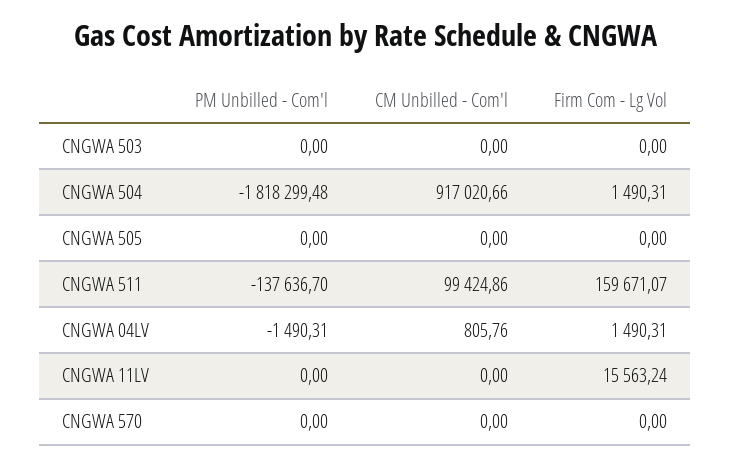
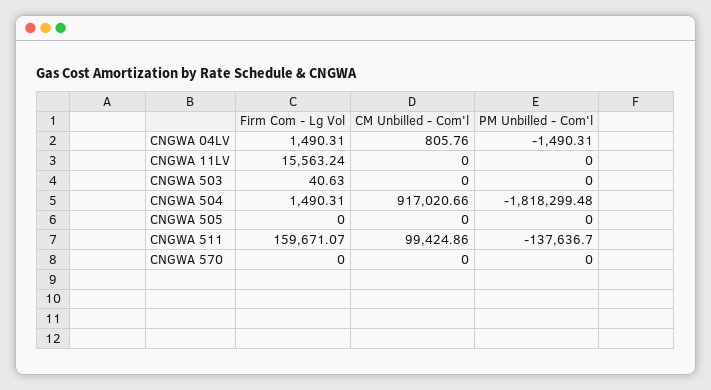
Firm Com - Lg Vol, CNGWA 503: 0 -> 40.63

